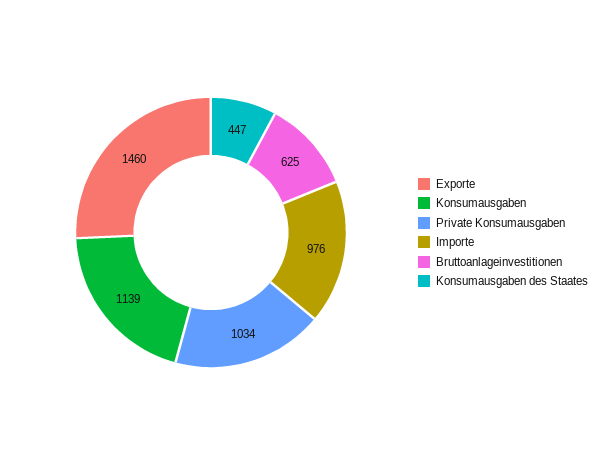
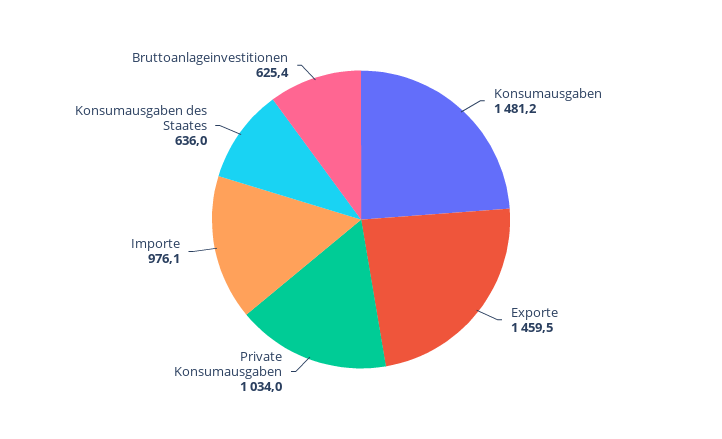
Konsumausgaben: 1139 -> 1481.2
Konsumausgaben des Staates: 447 -> 636

